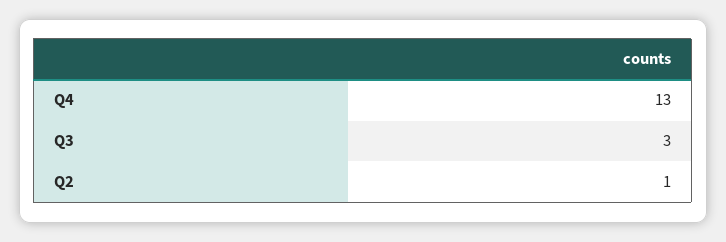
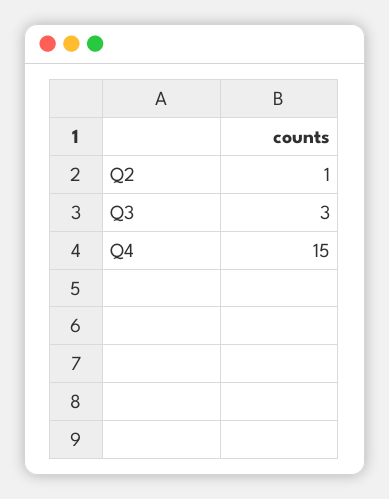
Q4: 13 -> 15

